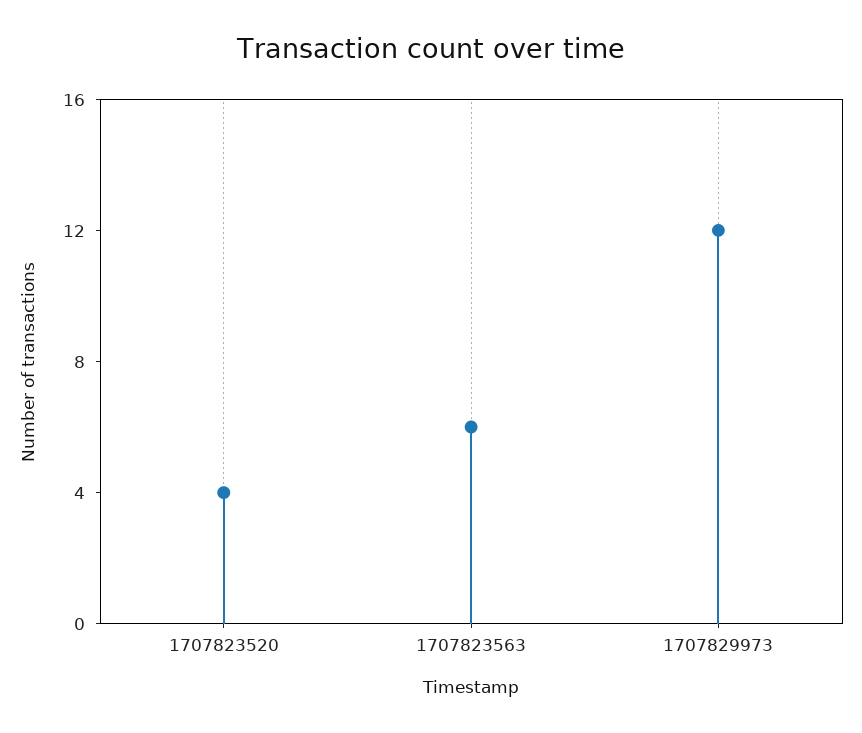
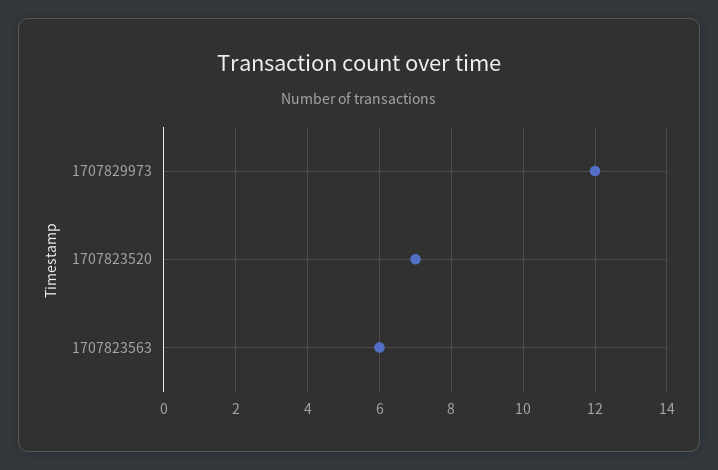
1707823520: 4 -> 7

